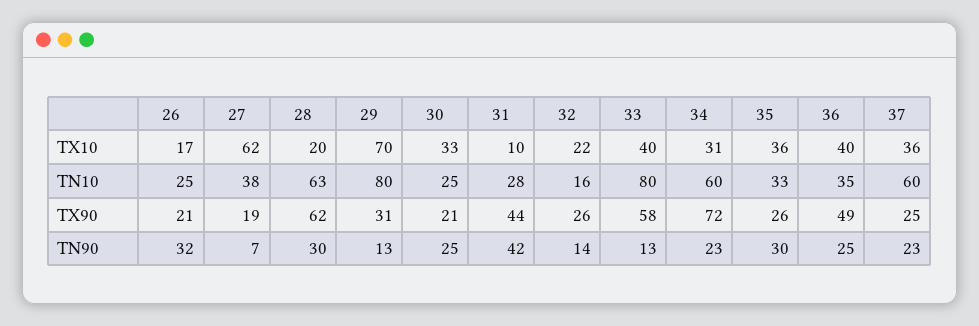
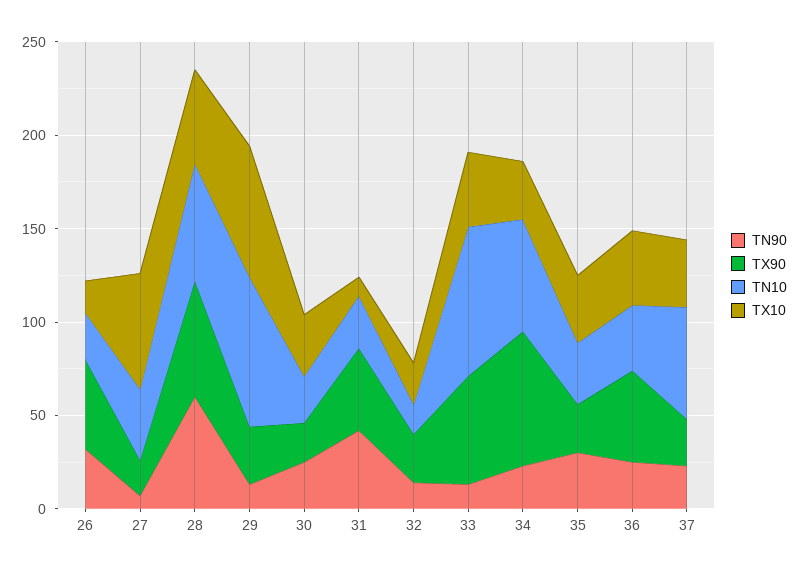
TX10, 28: 20 -> 50
TX90, 26: 21 -> 50
TN90, 28: 30 -> 60

